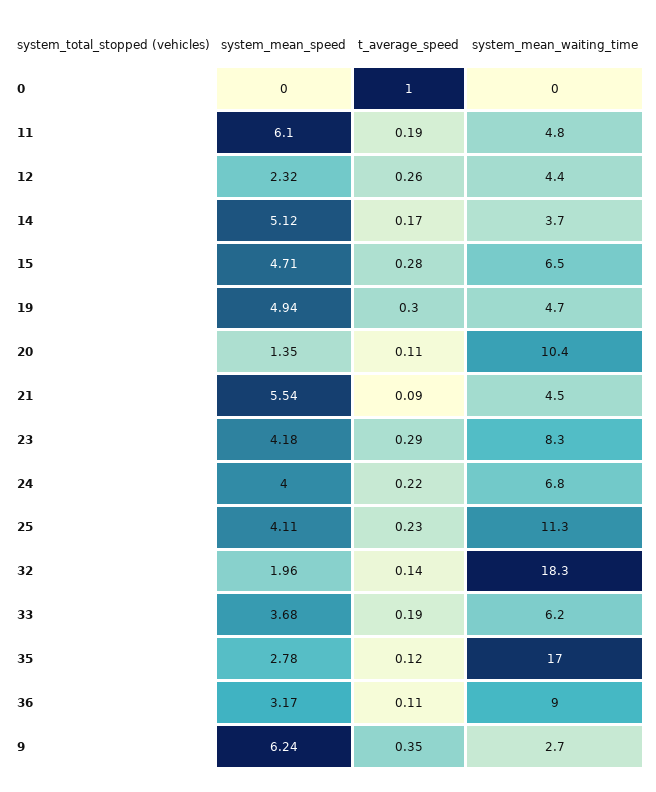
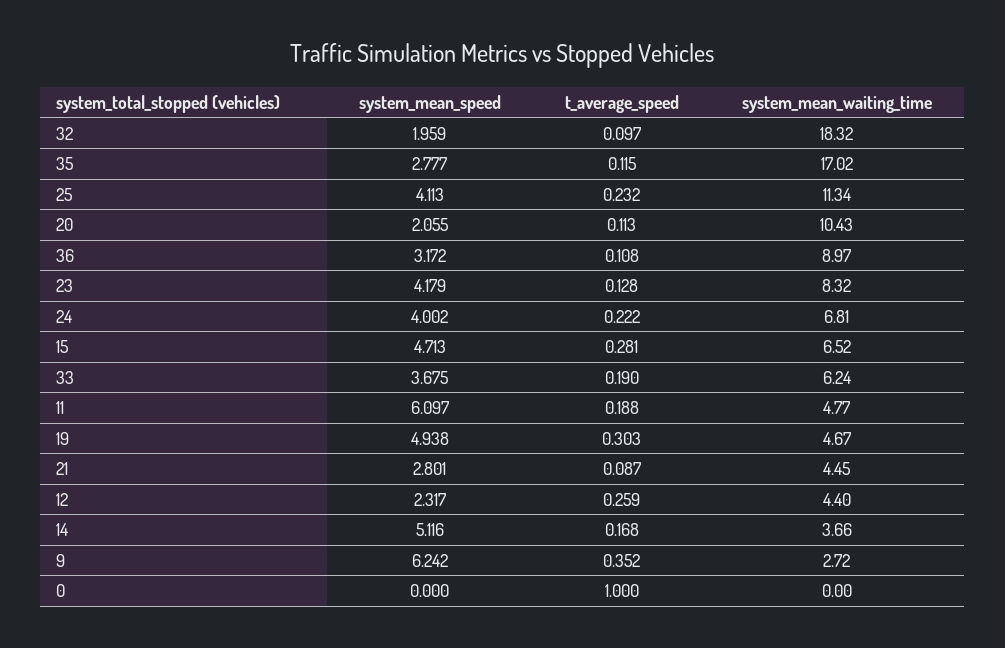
system_mean_speed, 20: 1.35 -> 2.055
system_mean_speed, 21: 5.54 -> 2.801
t_average_speed, 23: 0.29 -> 0.128
t_average_speed, 32: 0.14 -> 0.097

